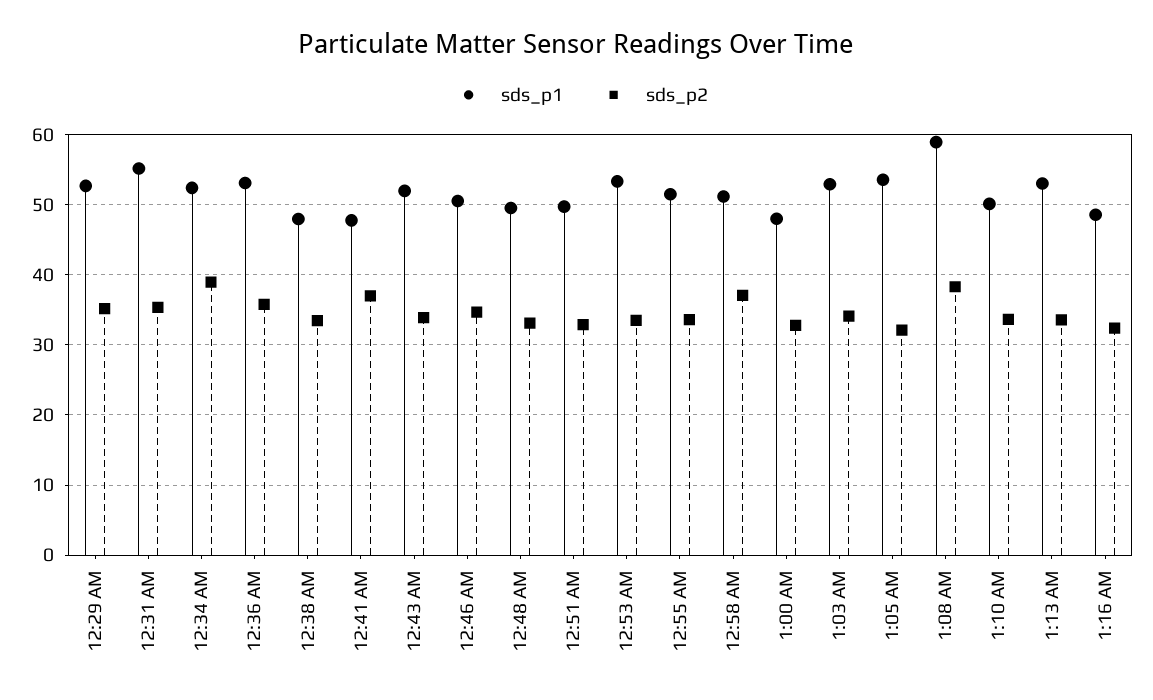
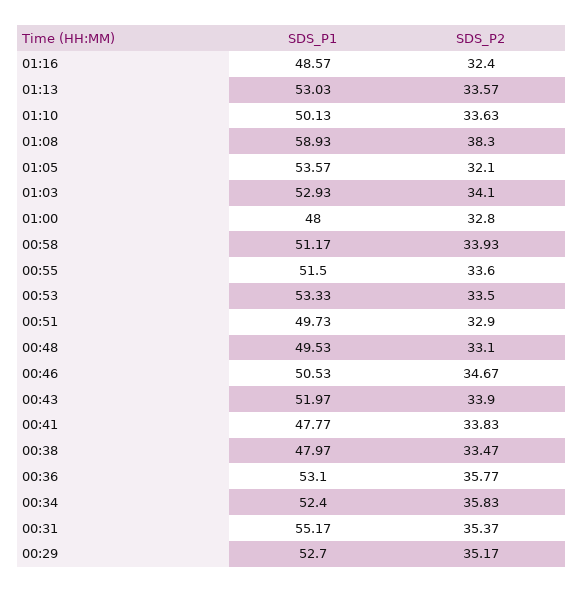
sds_p2, 12:34 AM: 39 -> 35.83
sds_p2, 12:41 AM: 37 -> 33.83
sds_p2, 12:58 AM: 37 -> 33.93

